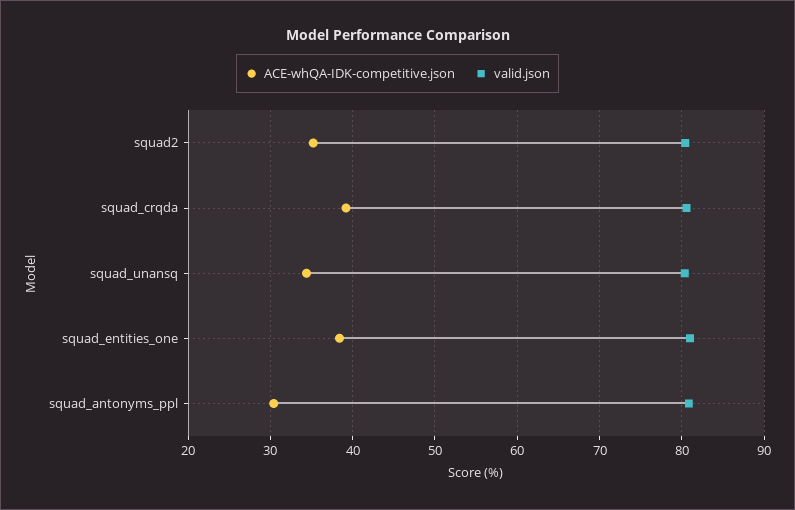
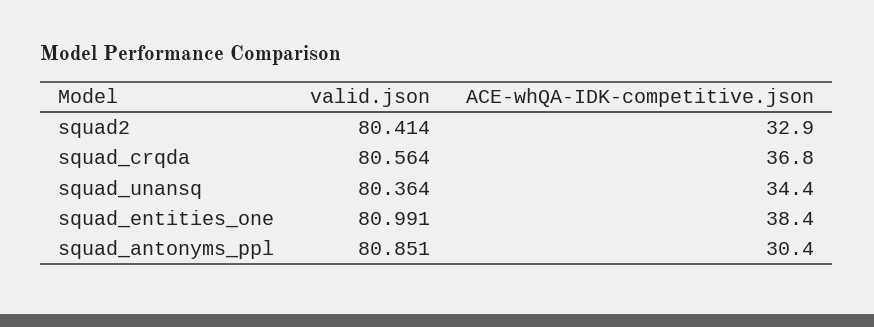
ACE-whQA-IDK-competitive.json, squad2: 35 -> 32.9
ACE-whQA-IDK-competitive.json, squad_crqda: 39 -> 36.8

